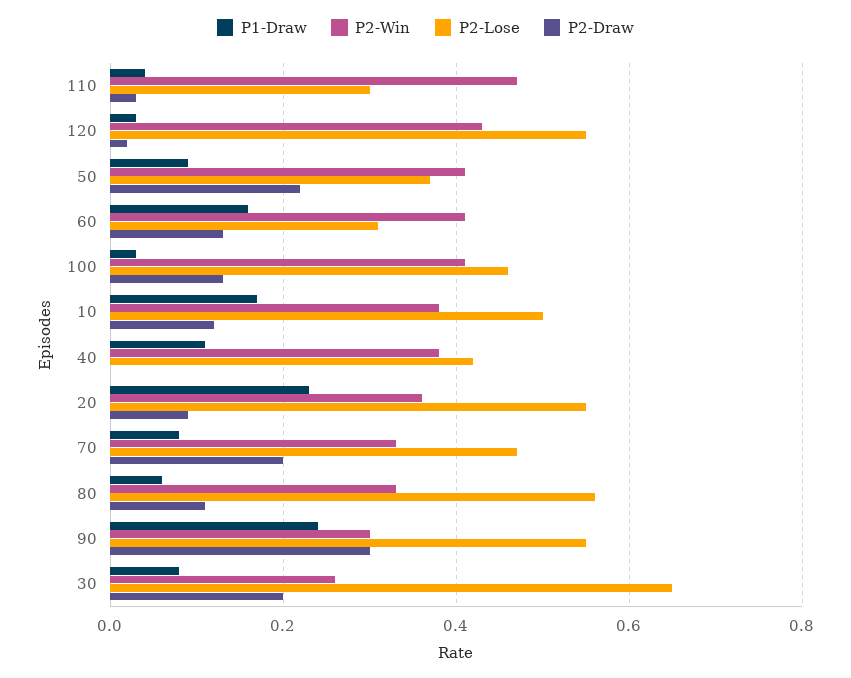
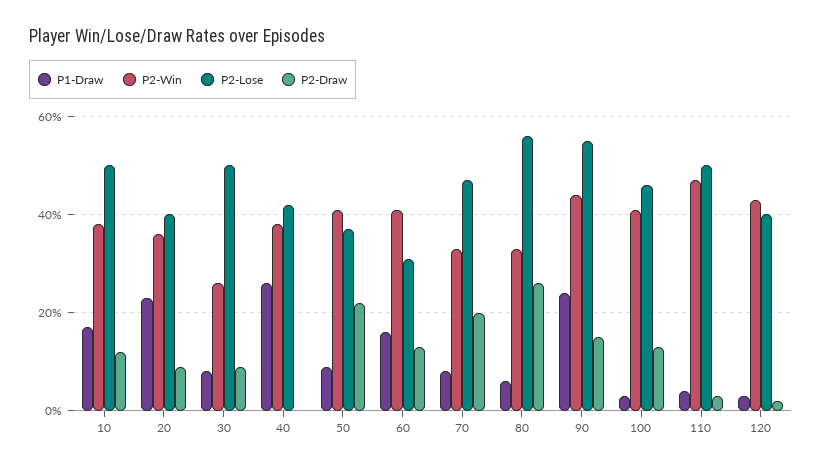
P2-Lose, 110: 0.3 -> 0.5
P2-Lose, 120: 0.55 -> 0.4
P1-Draw, 40: 0.1 -> 0.25
P2-Lose, 20: 0.55 -> 0.4
P2-Draw, 80: 0.1 -> 0.25
P2-Win, 90: 0.3 -> 0.45
P2-Draw, 90: 0.3 -> 0.15
P2-Lose, 30: 0.65 -> 0.5
P2-Draw, 30: 0.2 -> 0.1

